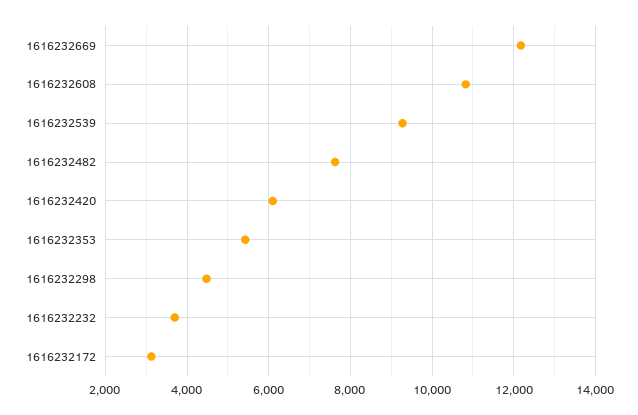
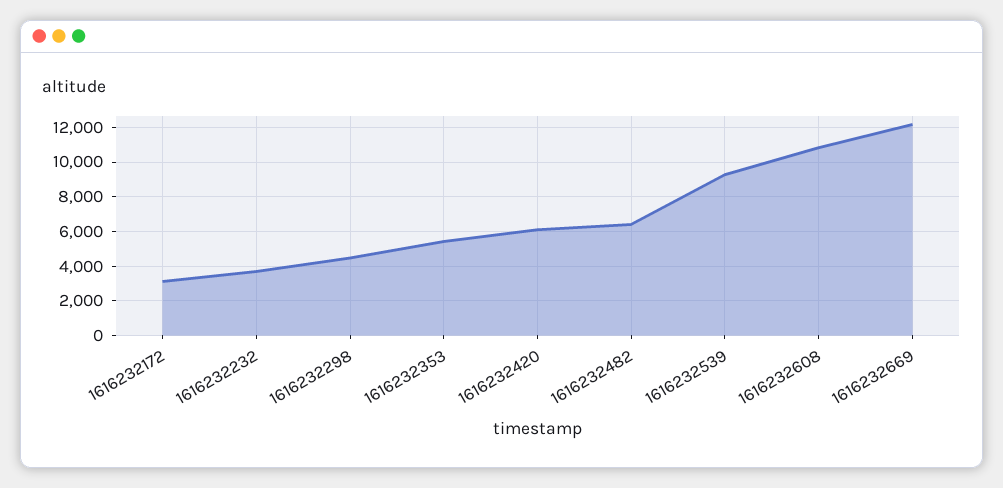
1616232482: 7600 -> 6500

